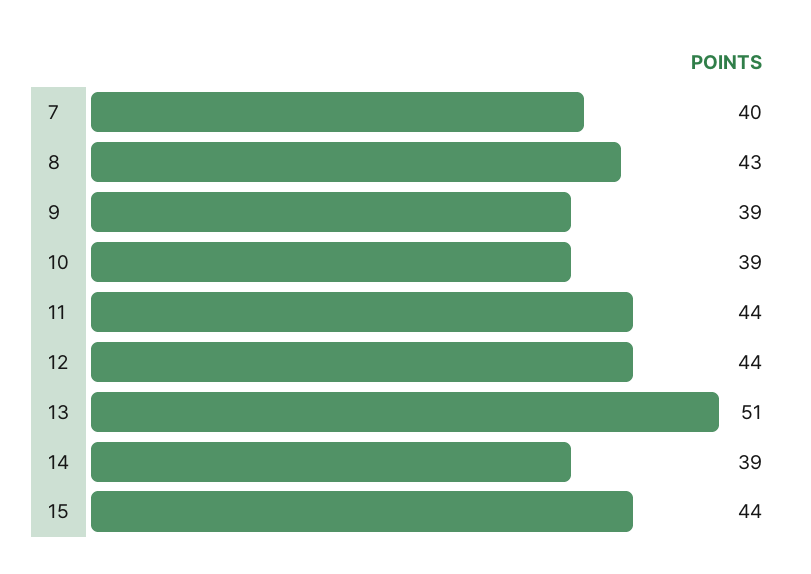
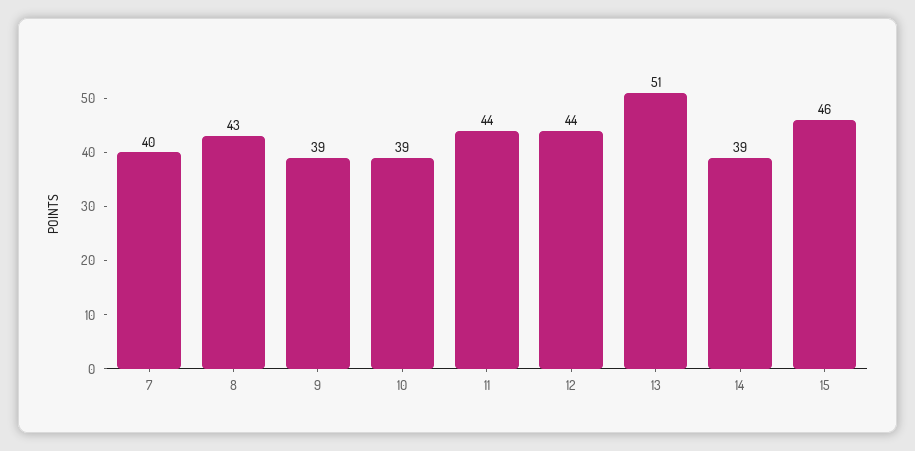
15: 44 -> 46

